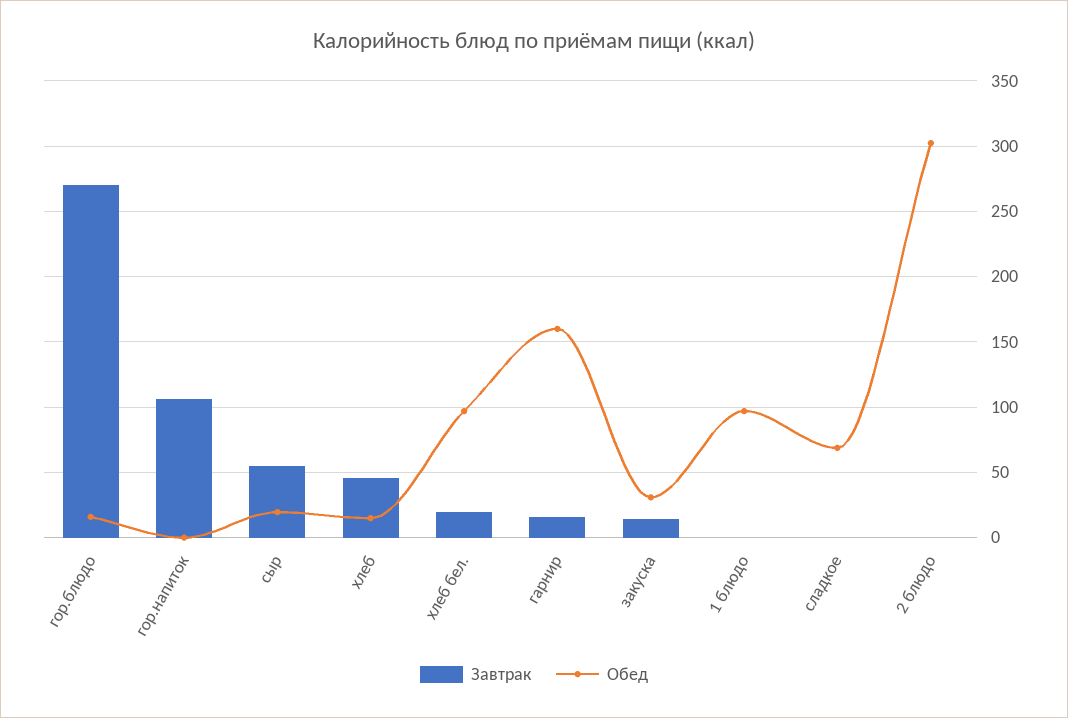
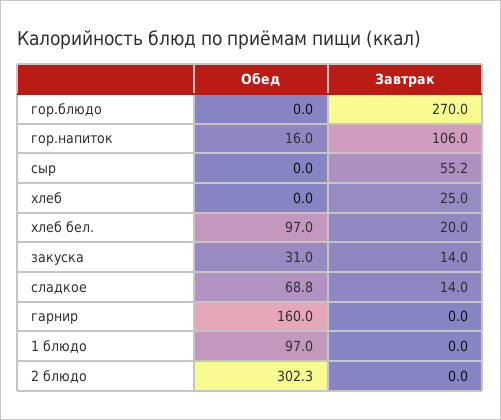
Обед, гор.блюдо: 15 -> 0
Обед, гор.напиток: 0 -> 16
Обед, сыр: 20 -> 0
Завтрак, хлеб: 45 -> 25
Обед, хлеб: 15 -> 0
Завтрак, гарнир: 15 -> 0
Завтрак, сладкое: 0 -> 14

